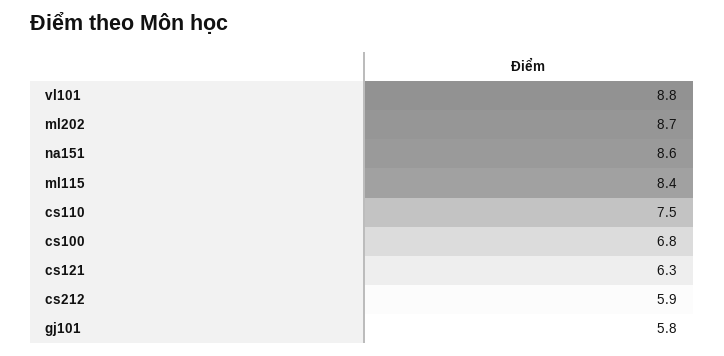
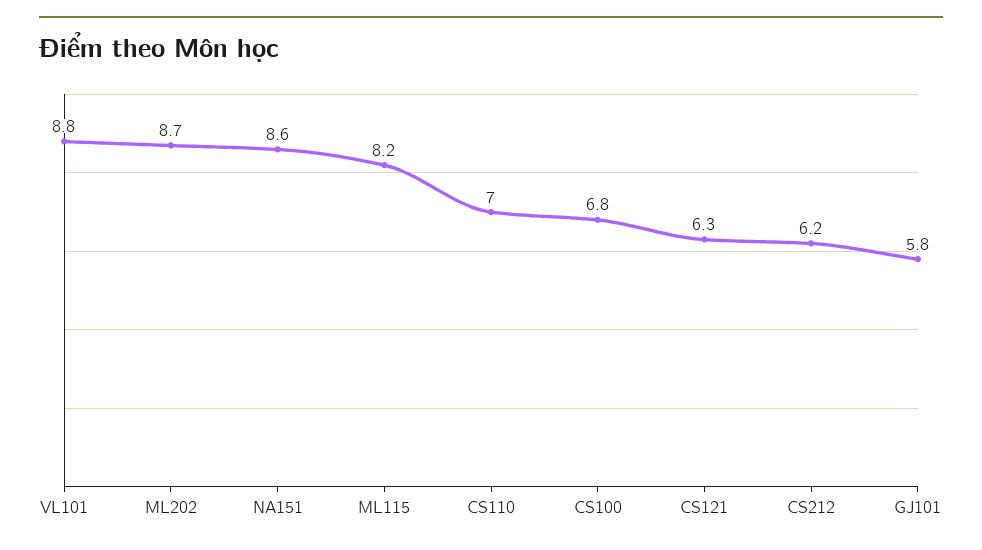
ml115: 8.4 -> 8.2
cs110: 7.5 -> 7
cs212: 5.9 -> 6.2

